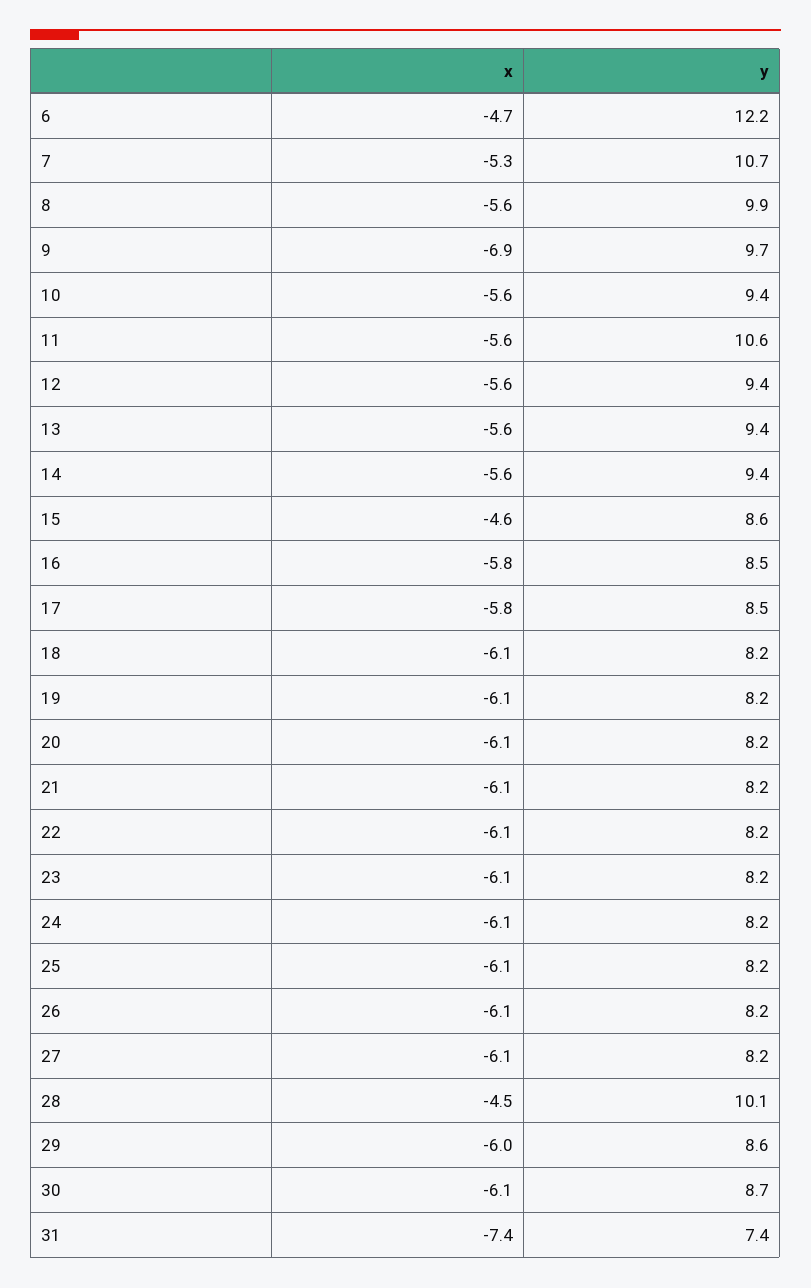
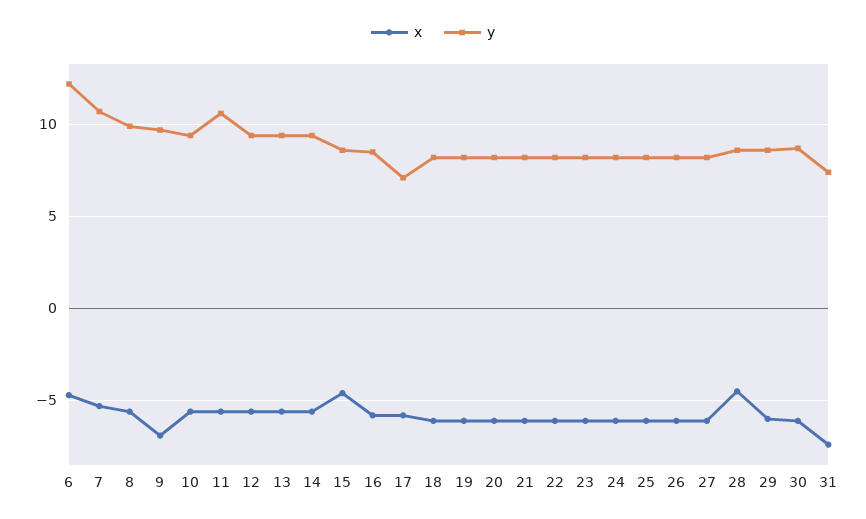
y, 17: 8.5 -> 7
y, 28: 10.1 -> 8.5

